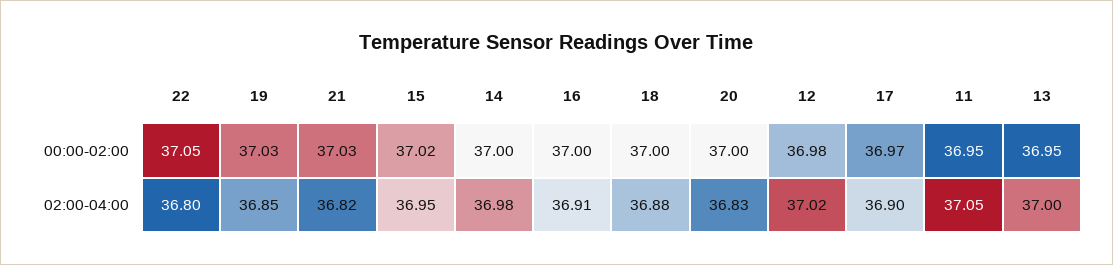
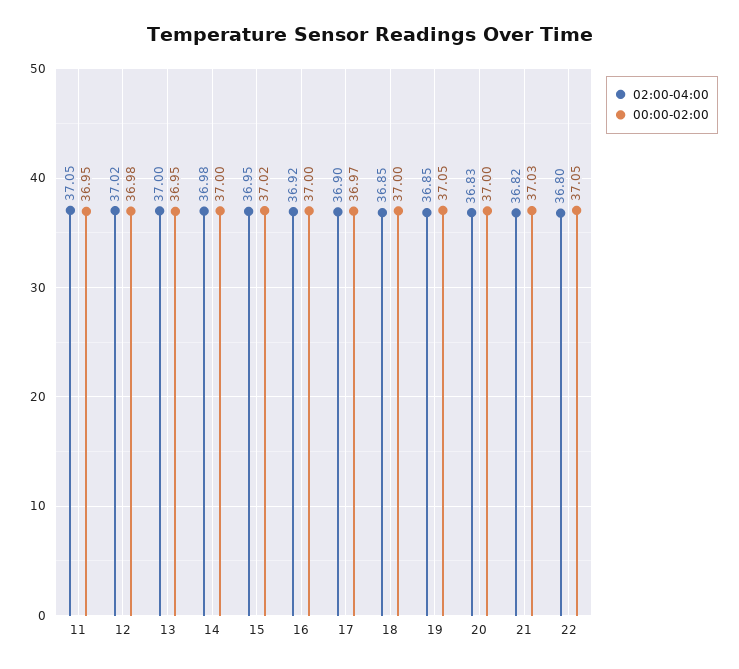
00:00-02:00, 19: 37.03 -> 37.05
02:00-04:00, 16: 36.91 -> 36.92
02:00-04:00, 18: 36.88 -> 36.85

